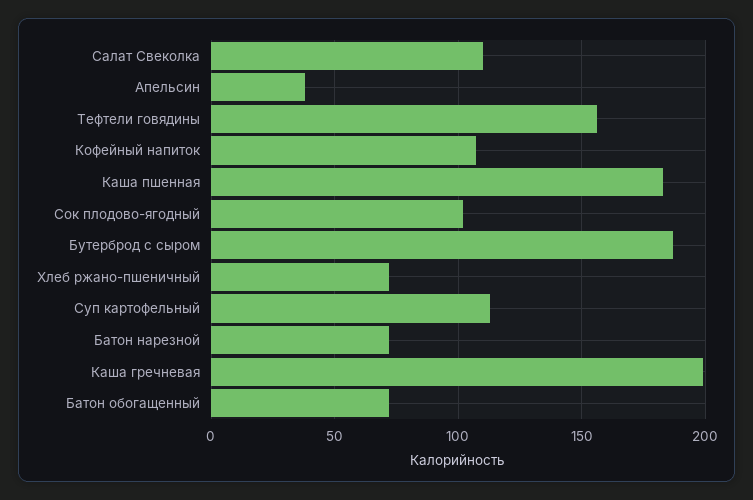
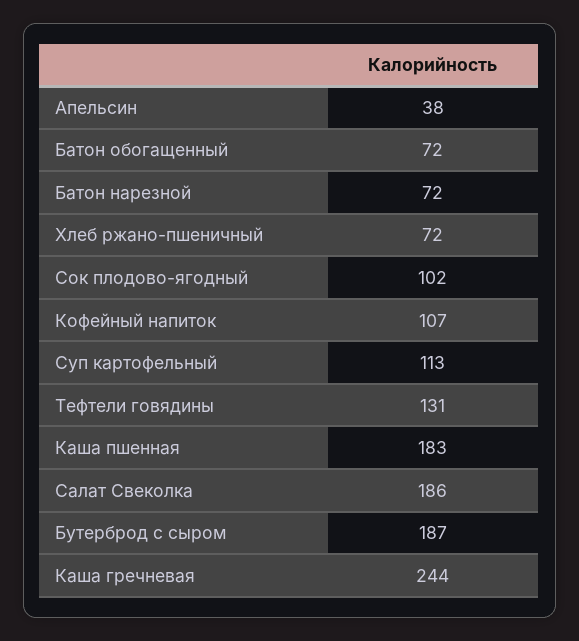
Салат Свеколка: 110 -> 186
Тефтели говядины: 155 -> 131
Каша гречневая: 200 -> 244

